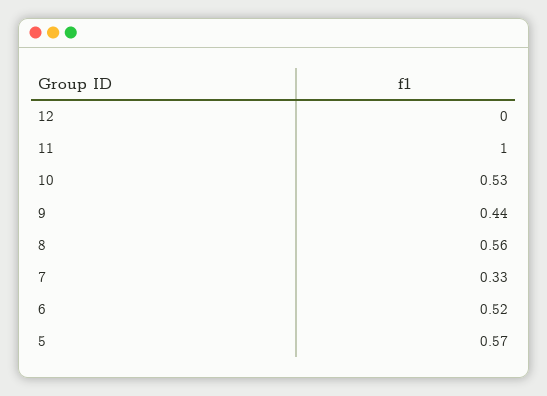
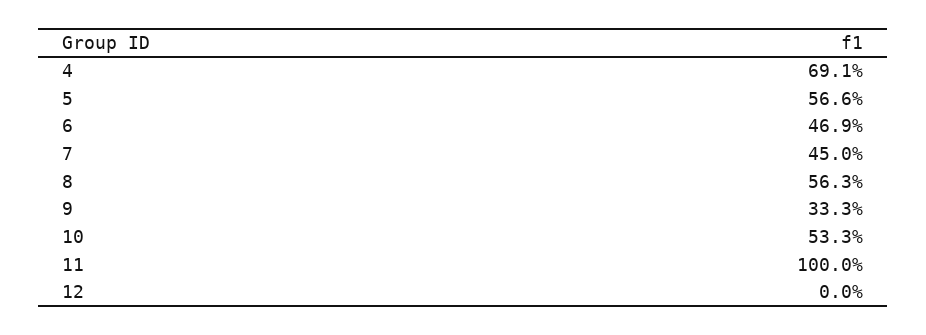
9: 0.44 -> 0.333
7: 0.33 -> 0.45
6: 0.52 -> 0.469
4: none -> 0.691

